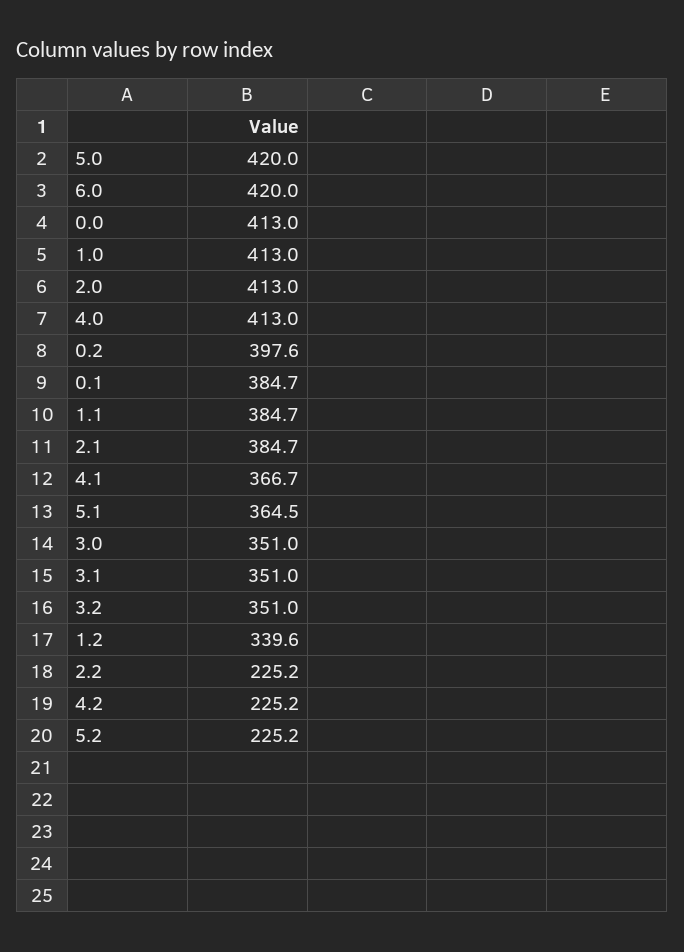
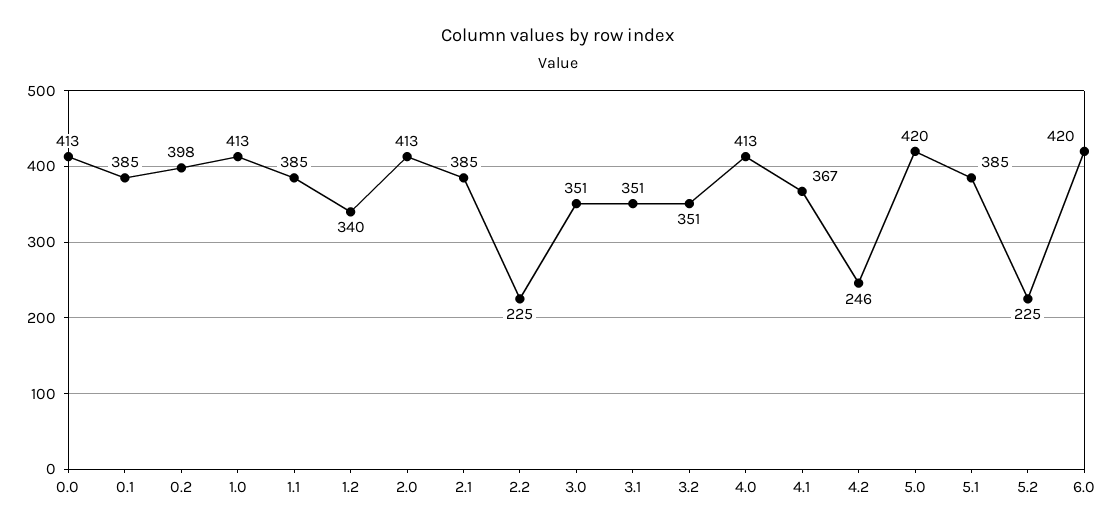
5.1: 364.5 -> 385
4.2: 225.2 -> 246

